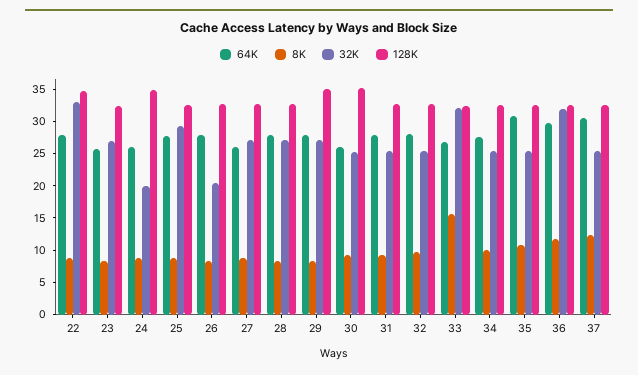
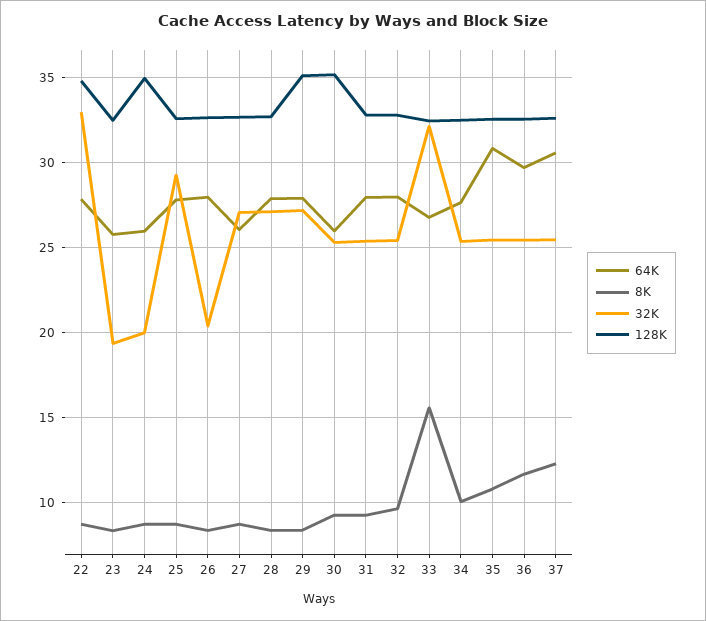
32K, 23: 27.5 -> 19.5
32K, 36: 32.5 -> 25.5

